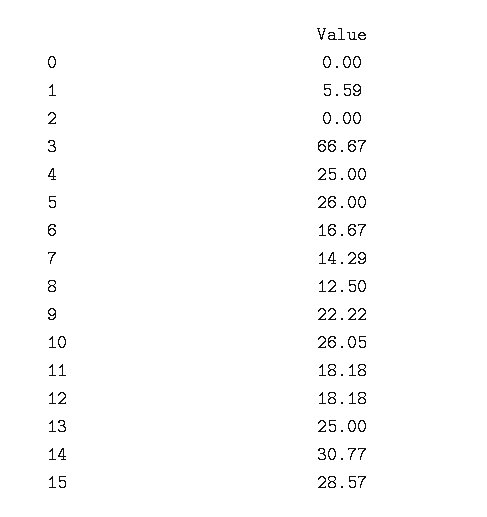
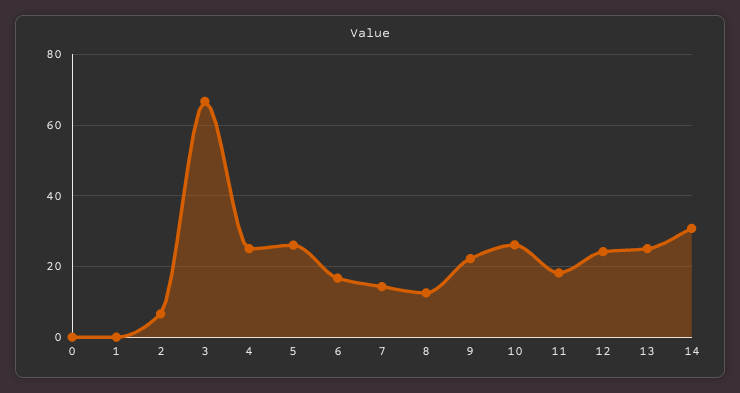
1: 5.59 -> 0
2: 0 -> 6
12: 18.18 -> 24
15: 28.57 -> none

